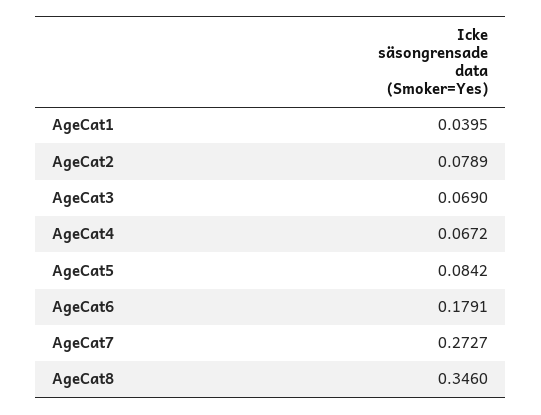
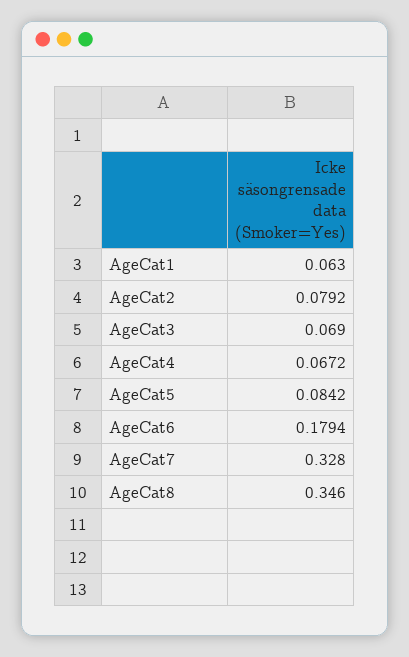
AgeCat1: 0.0395 -> 0.063
AgeCat2: 0.0789 -> 0.0792
AgeCat6: 0.1791 -> 0.1794
AgeCat7: 0.2727 -> 0.328

